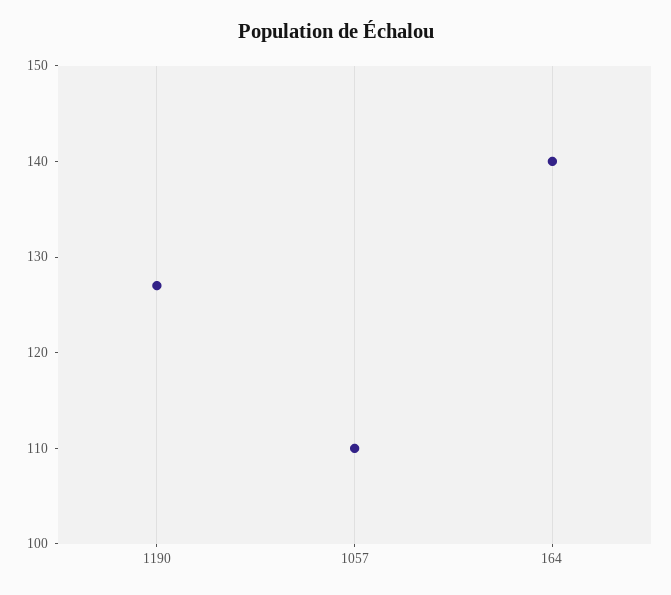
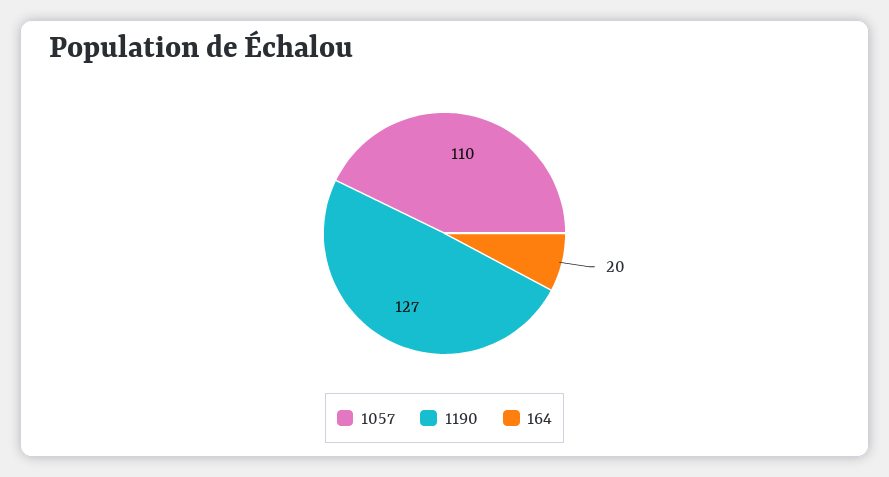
164: 140 -> 20

